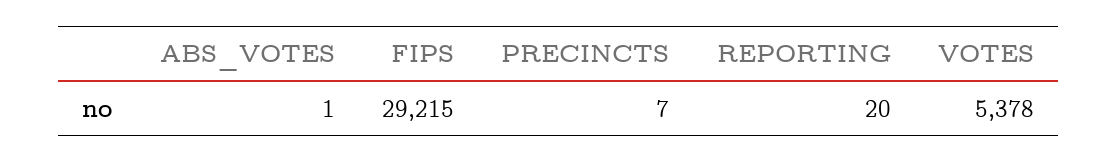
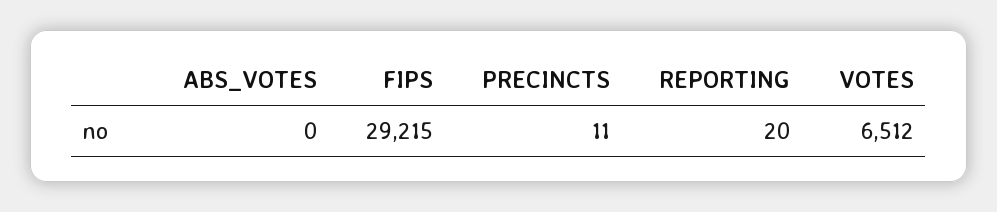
ABS_VOTES: 1 -> 0
PRECINCTS: 7 -> 11
VOTES: 5378 -> 6512

